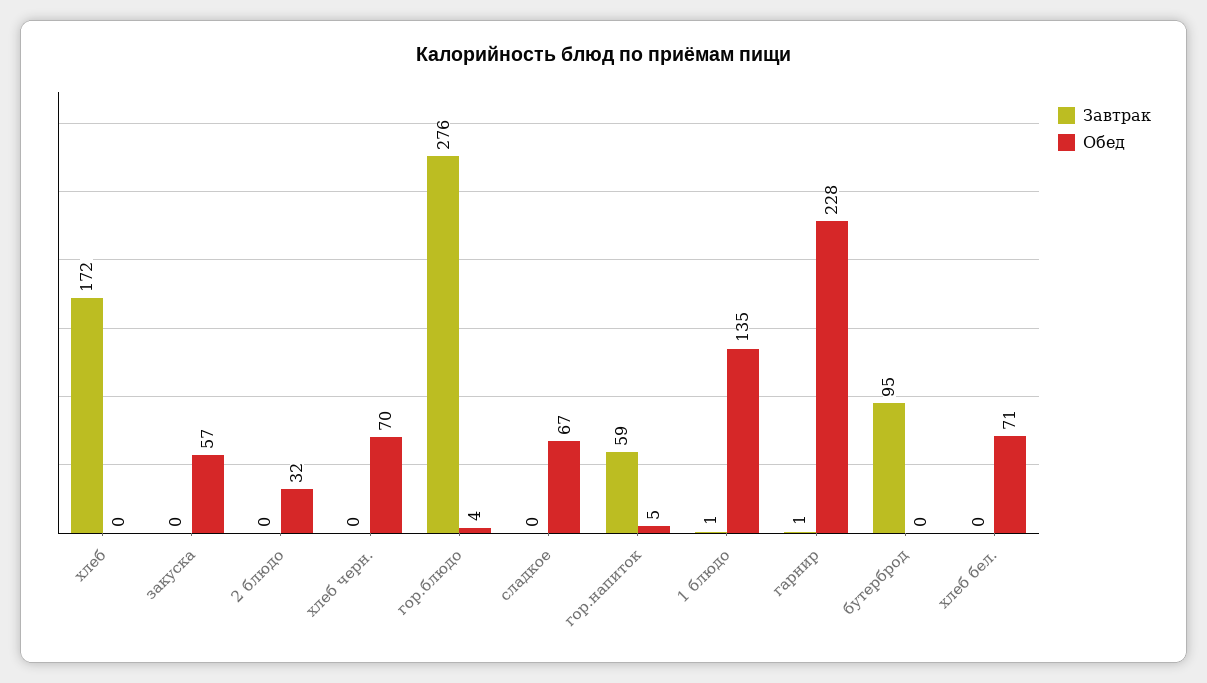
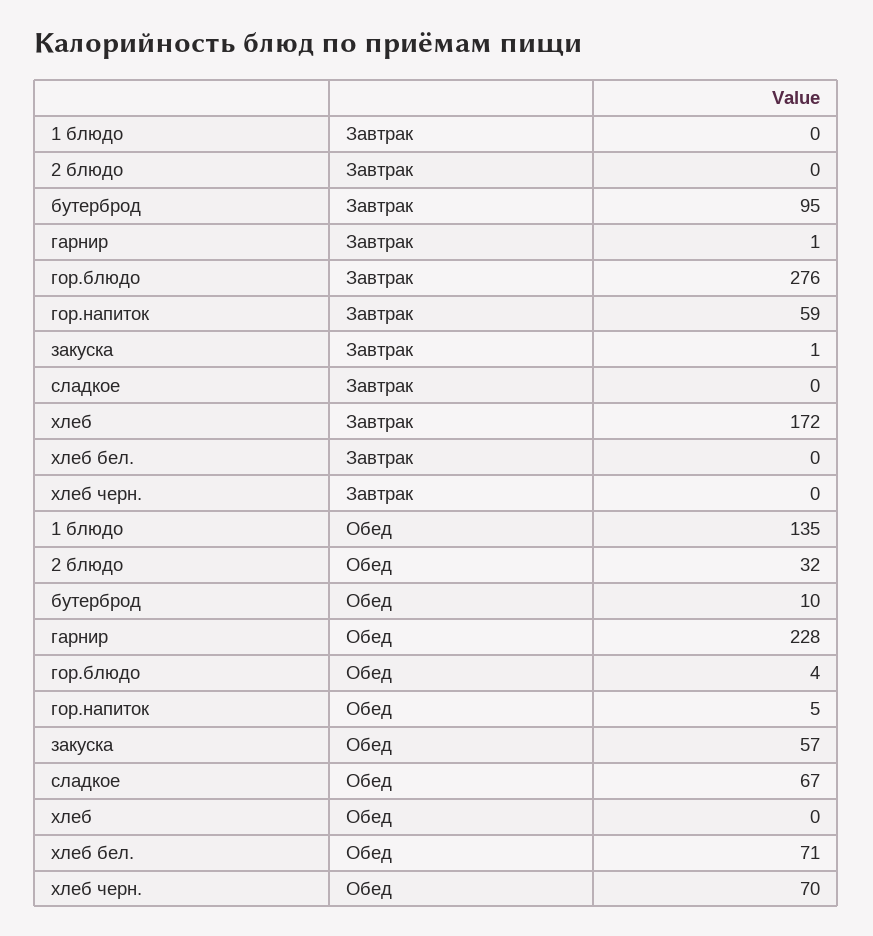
Завтрак, закуска: 0 -> 1
Завтрак, 1 блюдо: 1 -> 0
Обед, бутерброд: 0 -> 10

